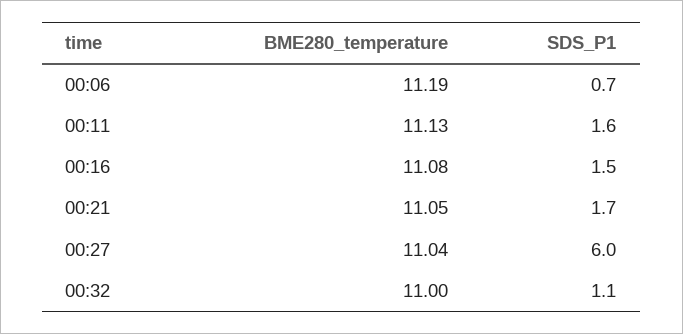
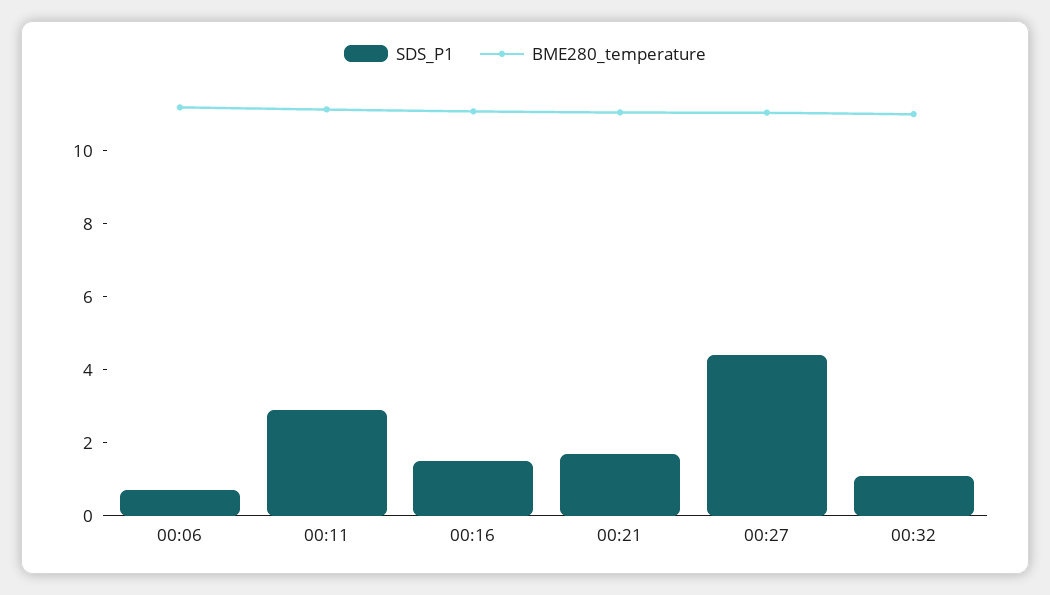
SDS_P1, 00:11: 1.6 -> 3
SDS_P1, 00:27: 6 -> 4.5

